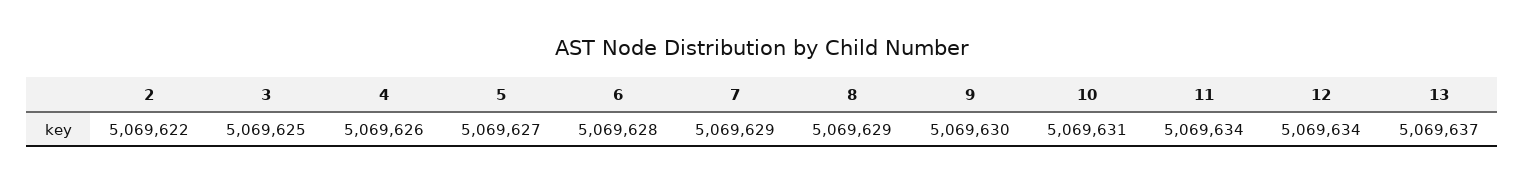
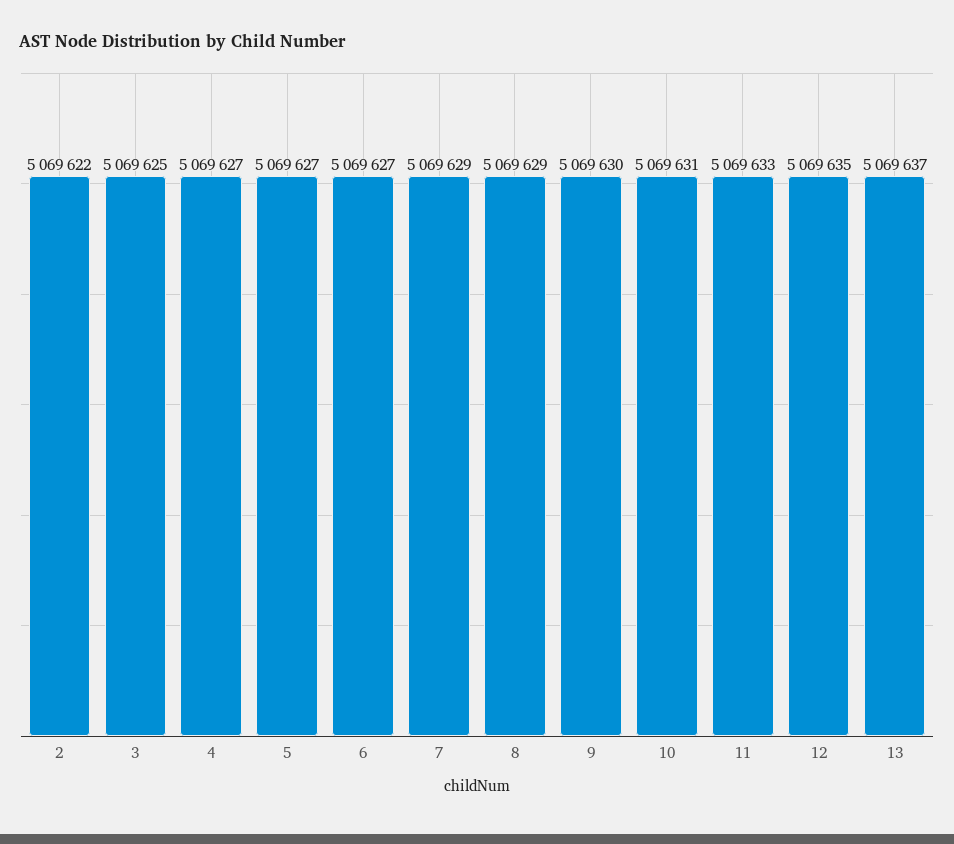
4: 5069626 -> 5069627
6: 5069628 -> 5069627
11: 5069634 -> 5069633
12: 5069634 -> 5069635

